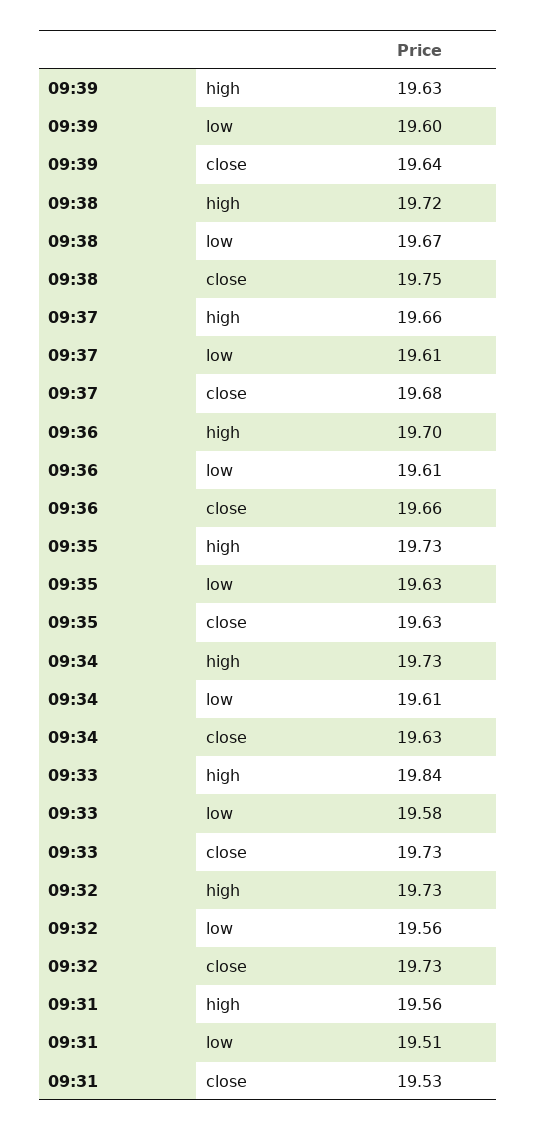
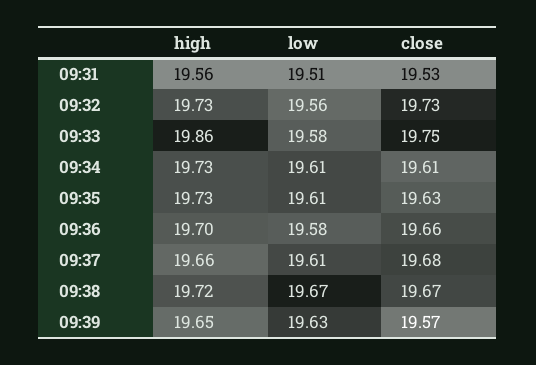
09:39, high: 19.63 -> 19.65
09:39, low: 19.6 -> 19.63
09:39, close: 19.64 -> 19.57
09:38, close: 19.75 -> 19.67
09:36, low: 19.61 -> 19.58
09:35, low: 19.63 -> 19.61
09:34, close: 19.63 -> 19.61
09:33, high: 19.84 -> 19.86
09:33, close: 19.73 -> 19.75

